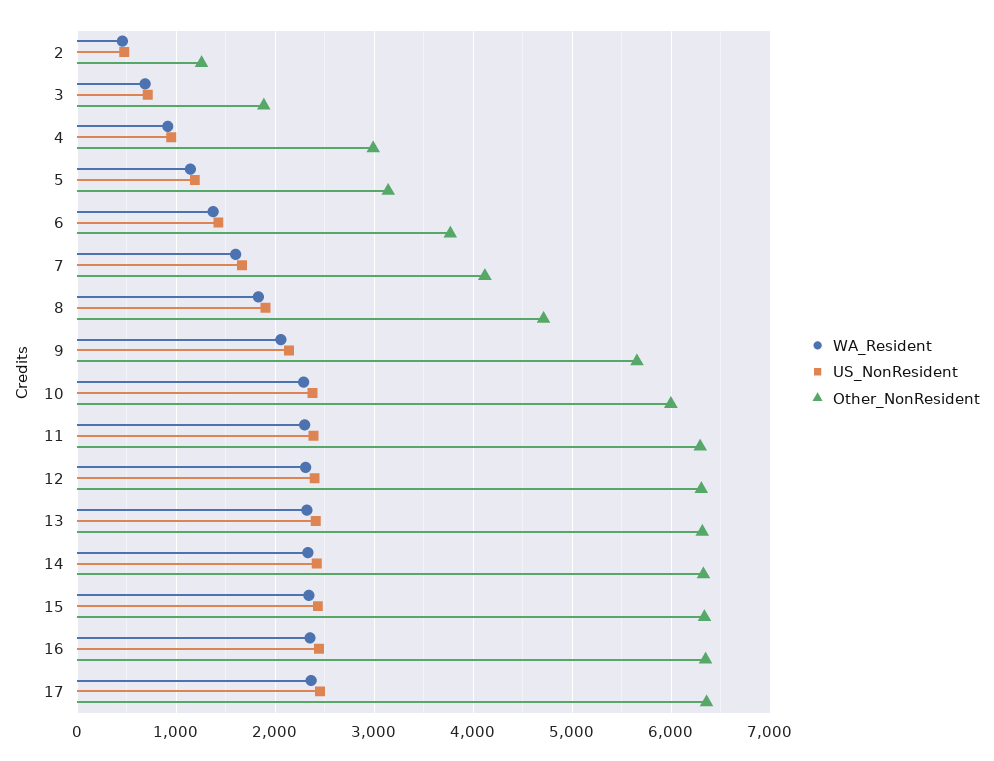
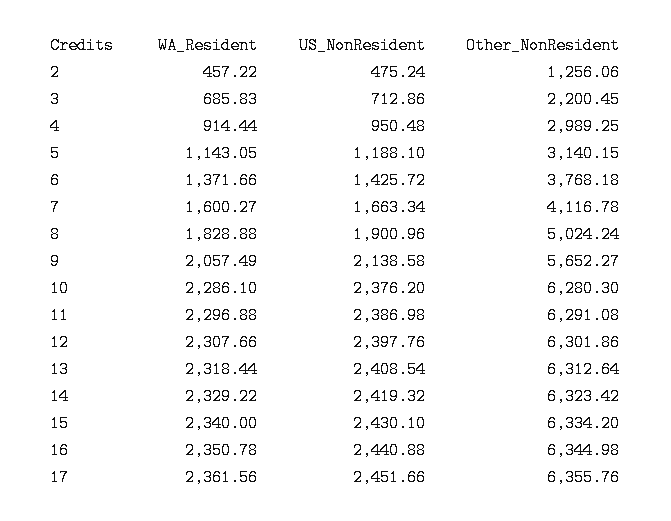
Other_NonResident, 3: 1900 -> 2200.45
Other_NonResident, 8: 4700 -> 5024.24
Other_NonResident, 10: 6000 -> 6280.3

